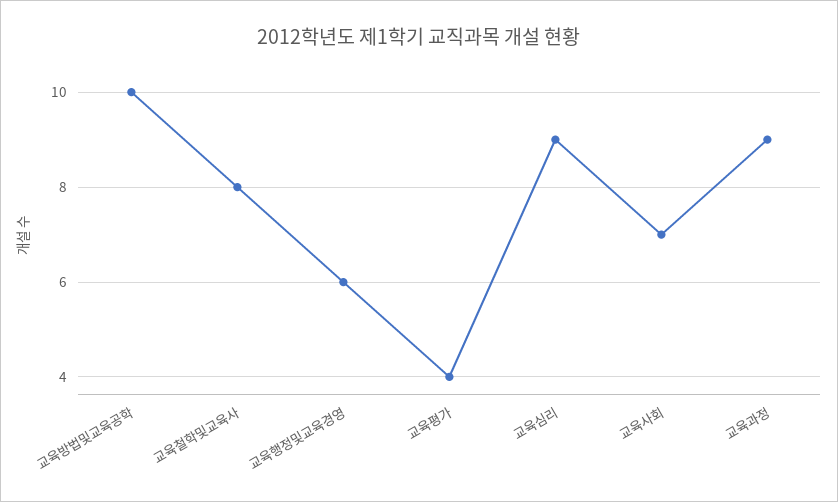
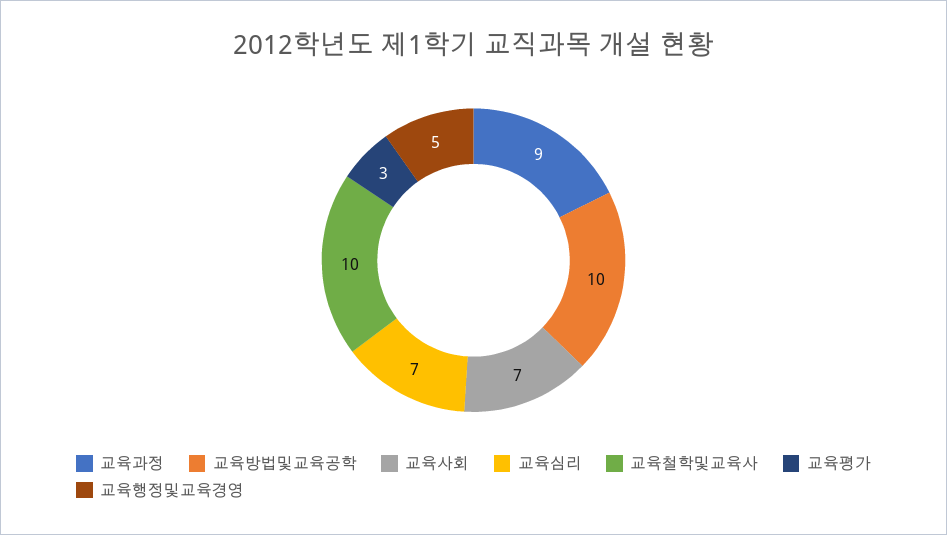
교육철학및교육사: 8 -> 10
교육행정및교육경영: 6 -> 5
교육평가: 4 -> 3
교육심리: 9 -> 7

